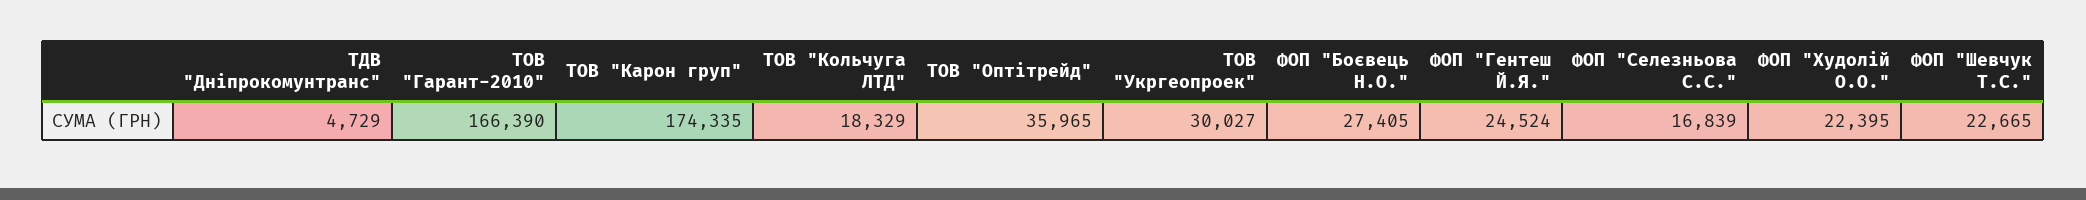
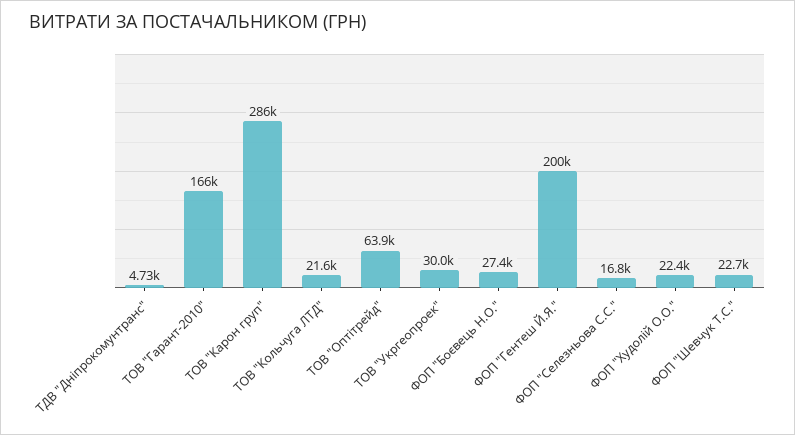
ТОВ "Карон груп": 174335 -> 286000
ТОВ "Кольчуга ЛТД": 18329 -> 21600
ТОВ "Оптітрейд": 35965 -> 63900
ФОП "Гентеш Й.Я.": 24524 -> 200000

